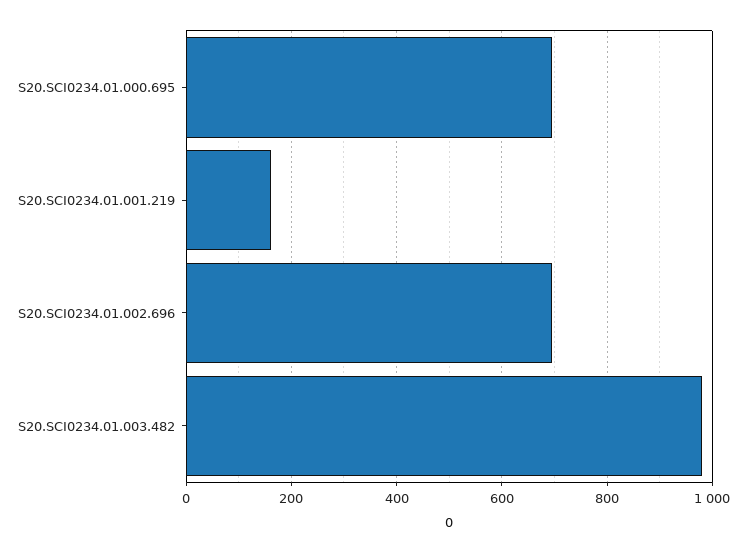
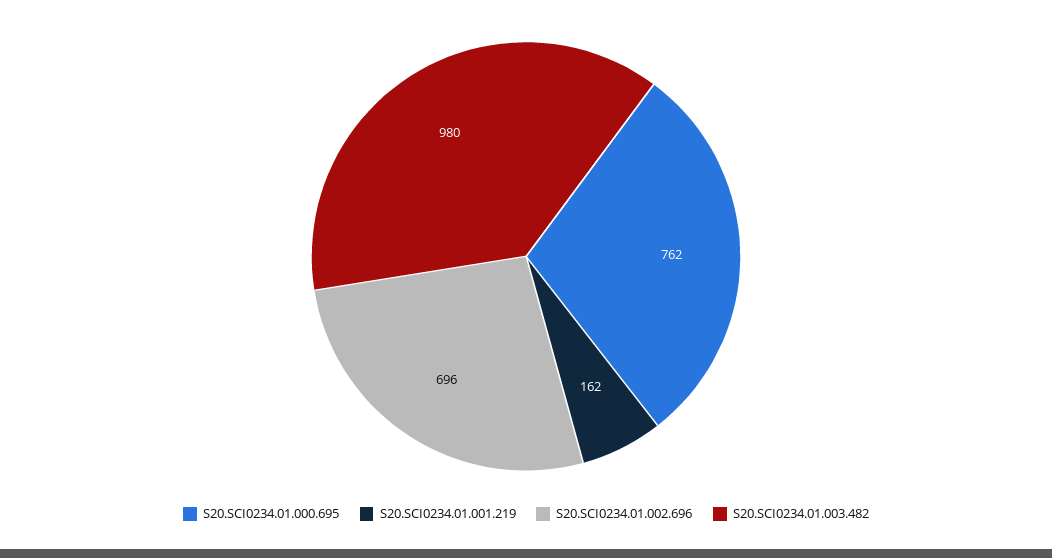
S20.SCI0234.01.000.695: 700 -> 762

